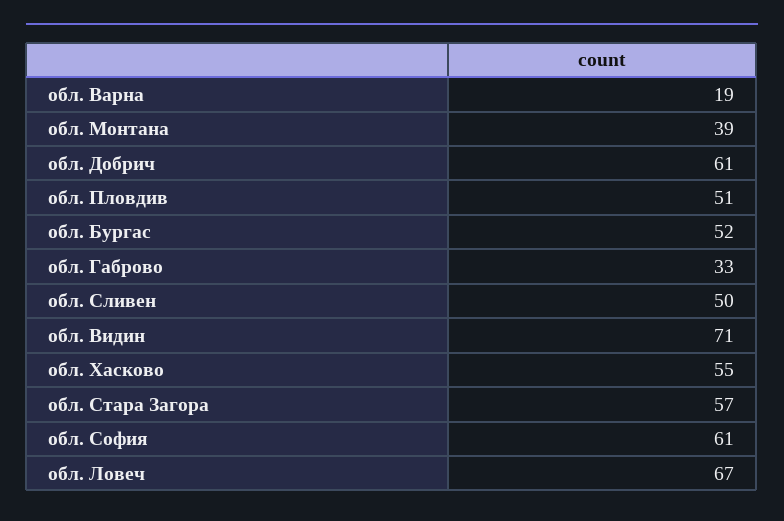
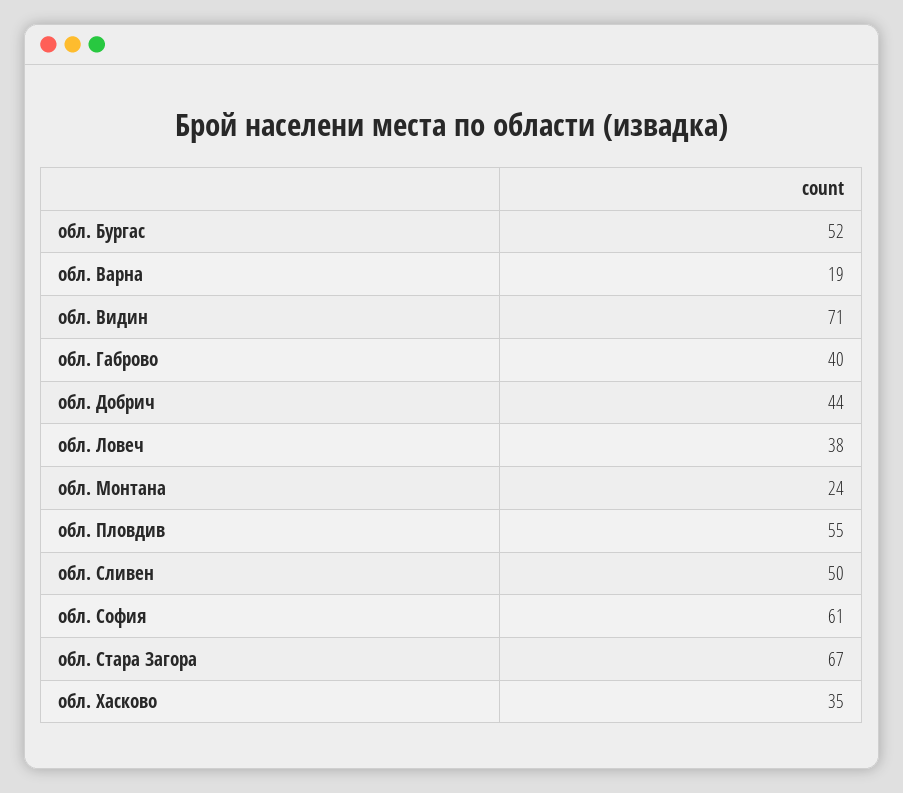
обл. Монтана: 39 -> 24
обл. Добрич: 61 -> 44
обл. Пловдив: 51 -> 55
обл. Габрово: 33 -> 40
обл. Хасково: 55 -> 35
обл. Стара Загора: 57 -> 67
обл. Ловеч: 67 -> 38

